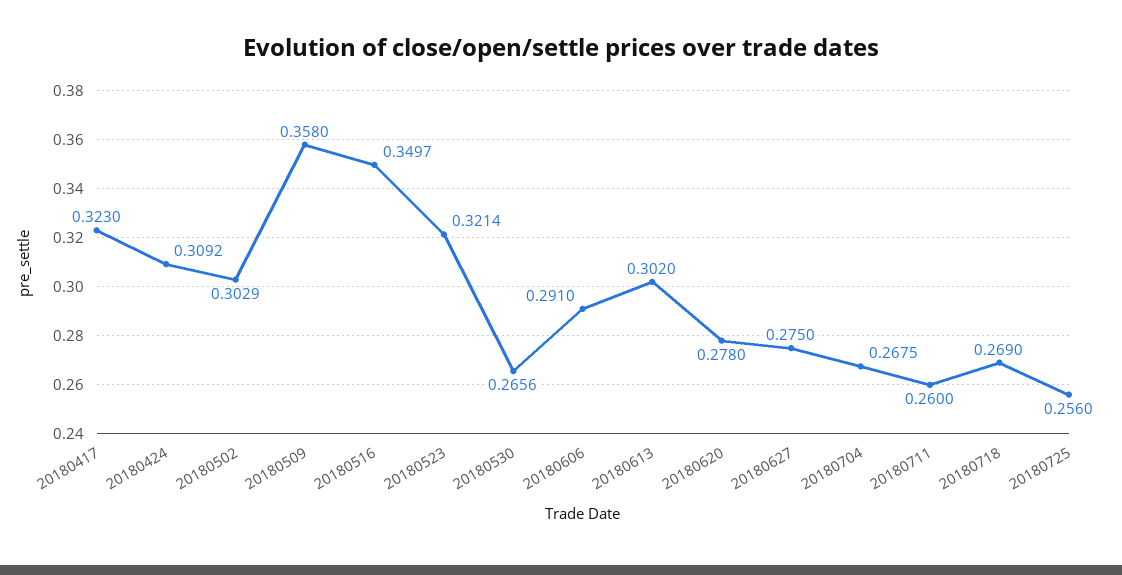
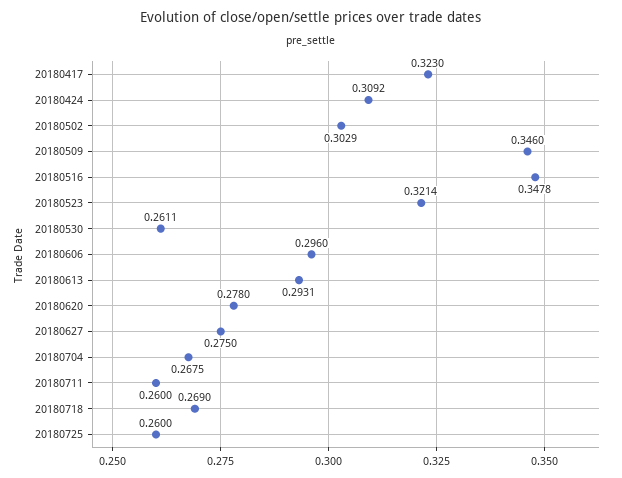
20180509: 0.358 -> 0.346
20180516: 0.3497 -> 0.3478
20180530: 0.2656 -> 0.2611
20180606: 0.291 -> 0.296
20180613: 0.302 -> 0.2931
20180725: 0.256 -> 0.26

